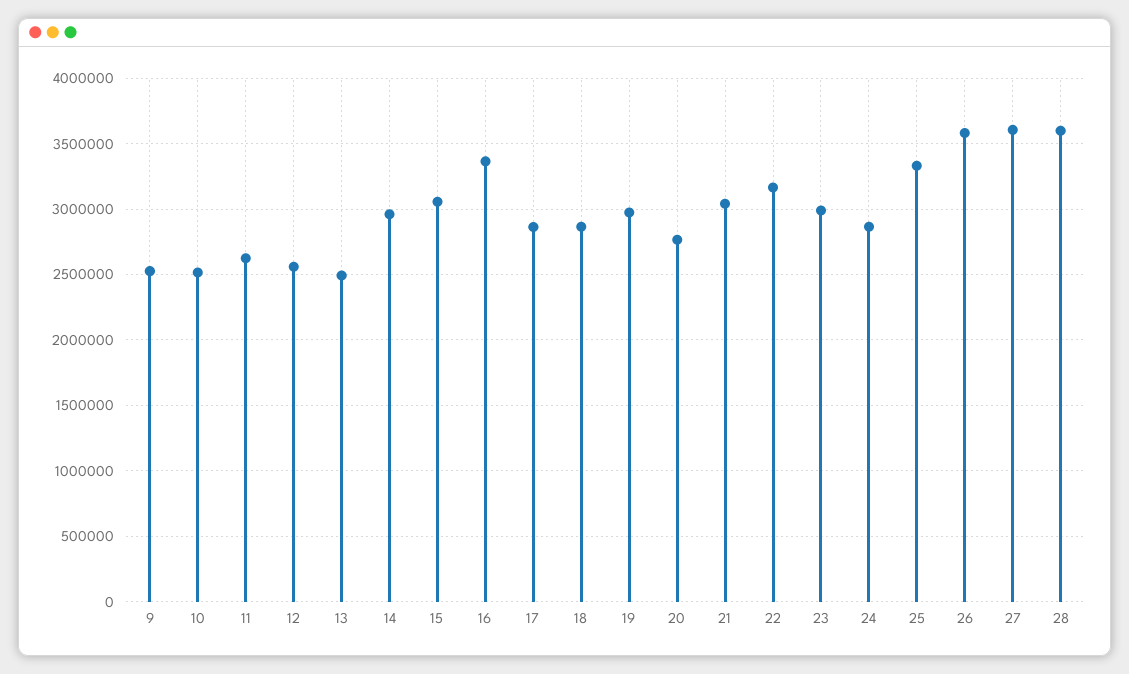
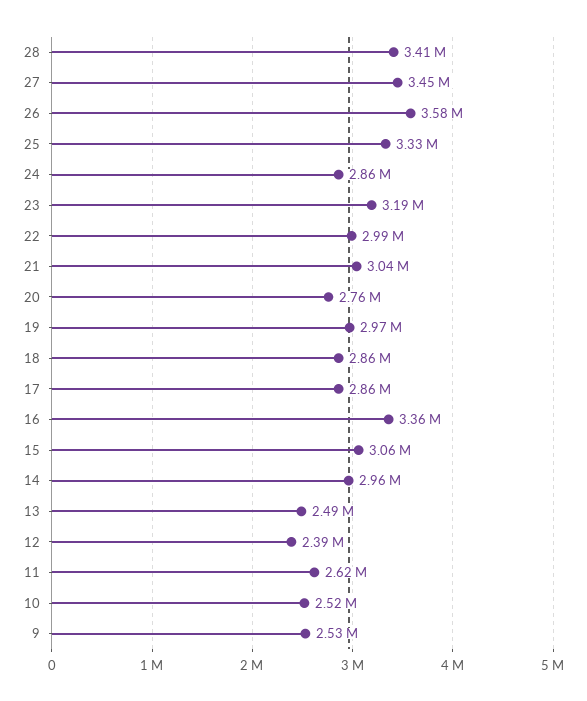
12: 2550000 -> 2390000
22: 3150000 -> 2990000
23: 3000000 -> 3190000
27: 3600000 -> 3450000
28: 3600000 -> 3410000

